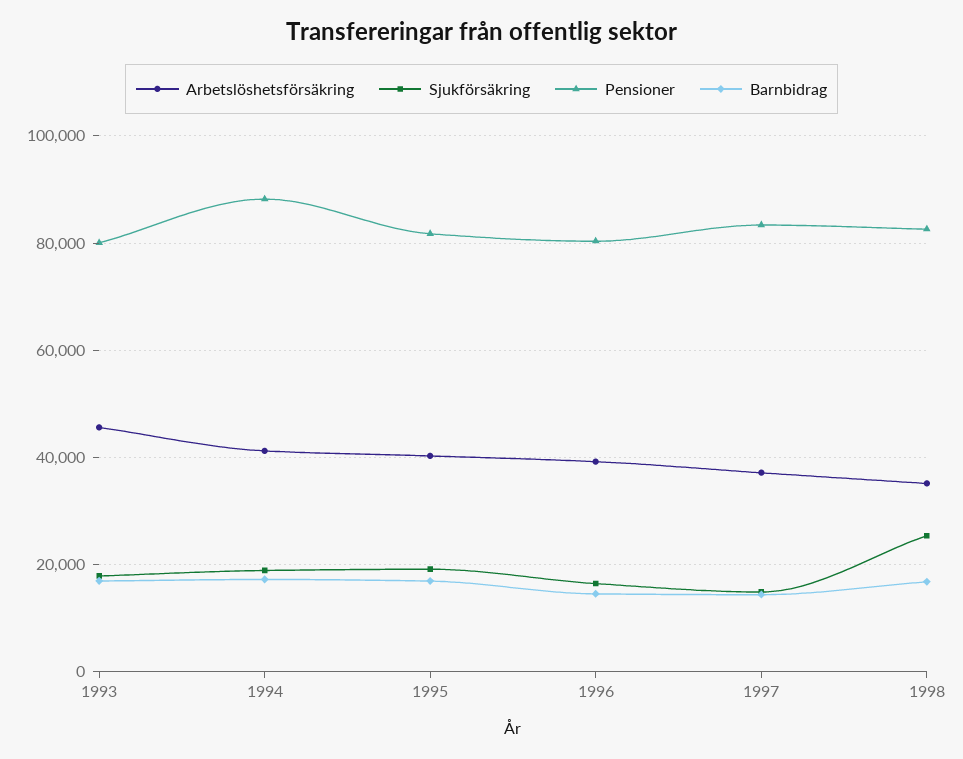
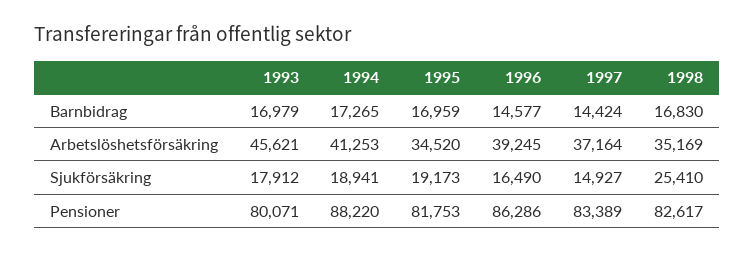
Arbetslöshetsförsäkring, 1995: 40000 -> 34520
Pensioner, 1996: 80000 -> 86286

